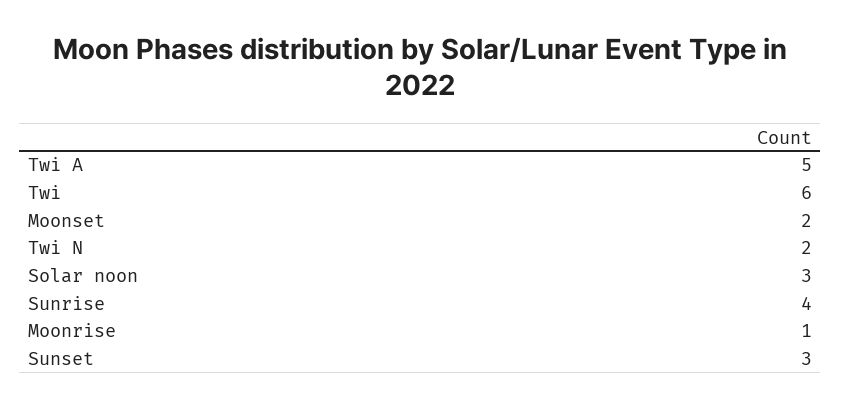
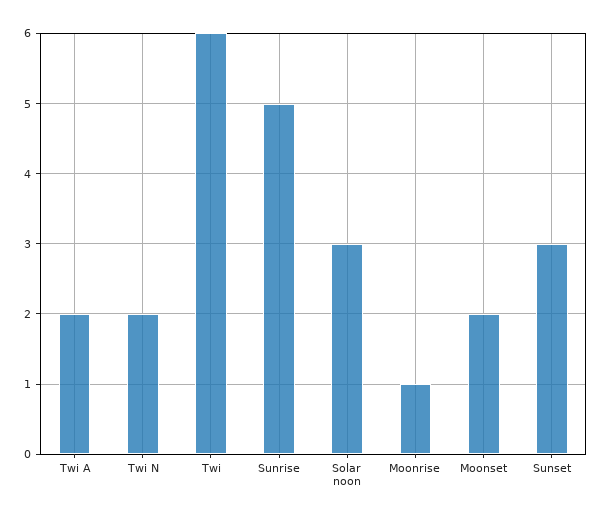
Twi A: 5 -> 2
Sunrise: 4 -> 5

